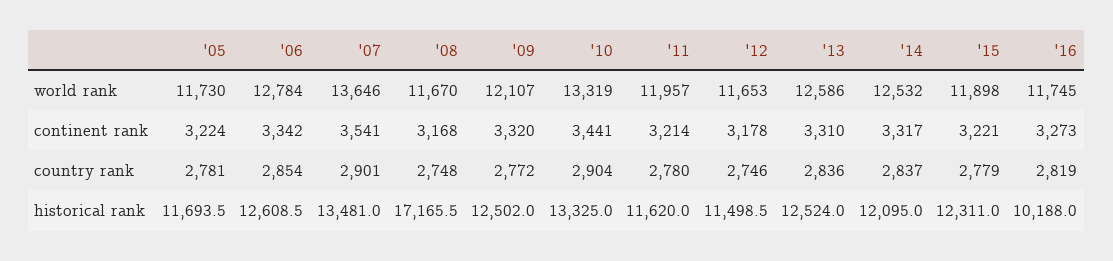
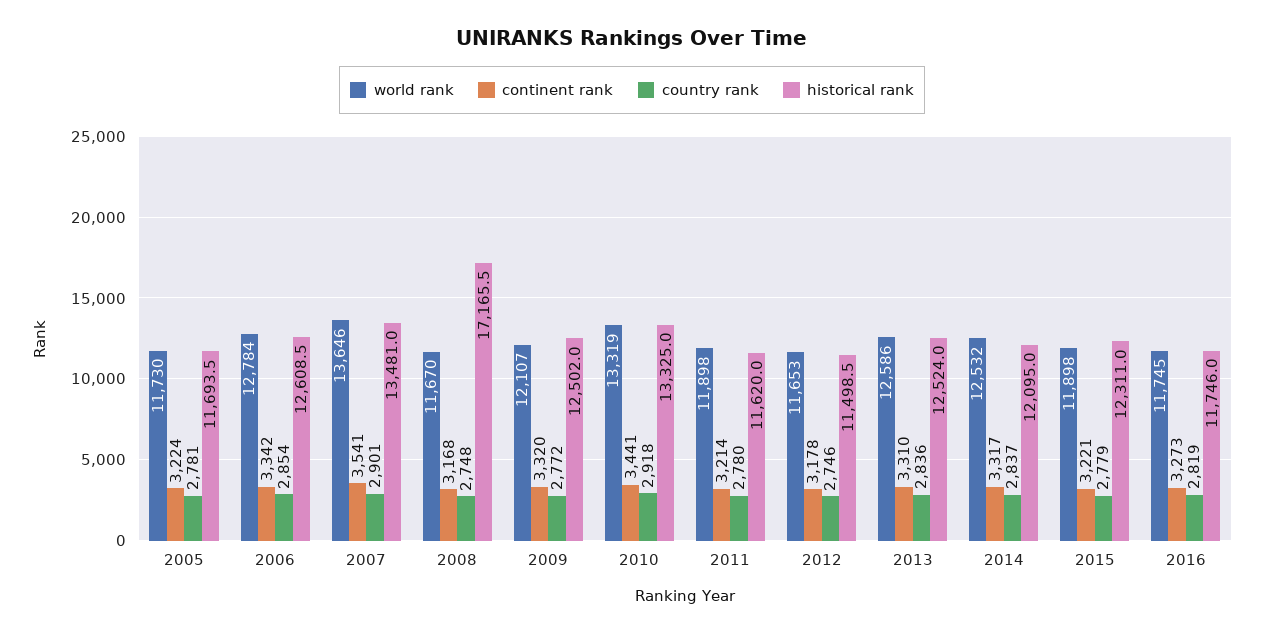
world rank, '11: 11957 -> 11898
country rank, '10: 2904 -> 2918
historical rank, '16: 10188 -> 11746

